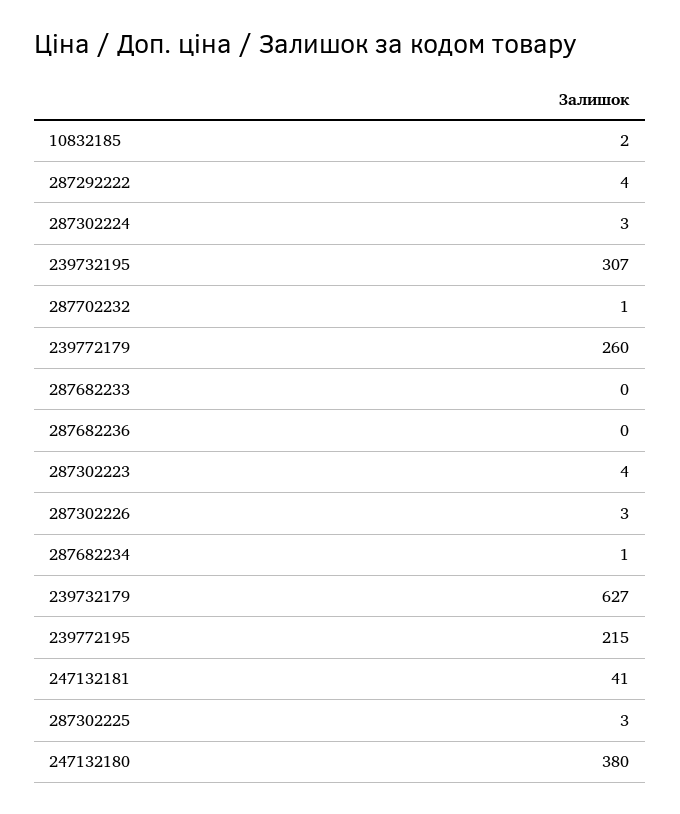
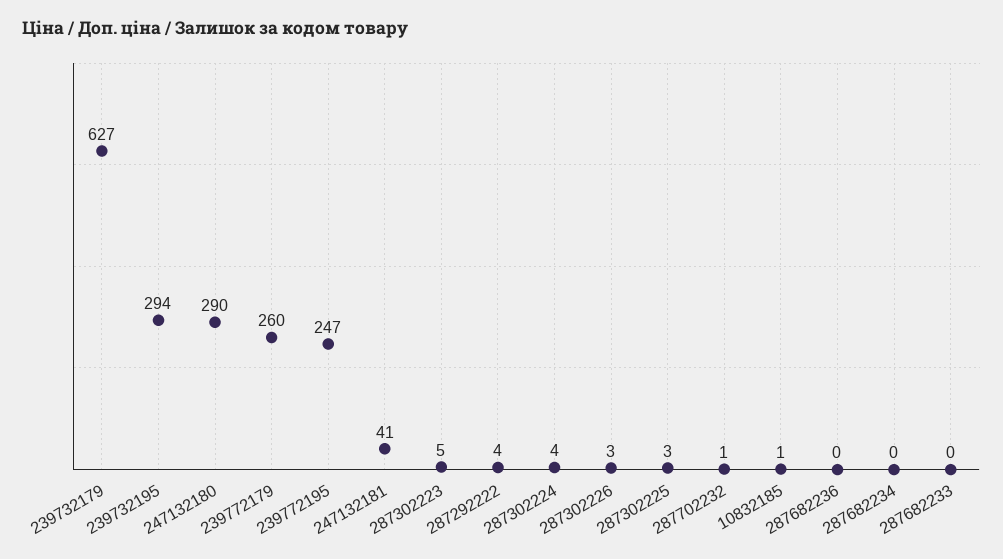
10832185: 2 -> 1
287302224: 3 -> 4
239732195: 307 -> 294
287302223: 4 -> 5
287682234: 1 -> 0
239772195: 215 -> 247
247132180: 380 -> 290

